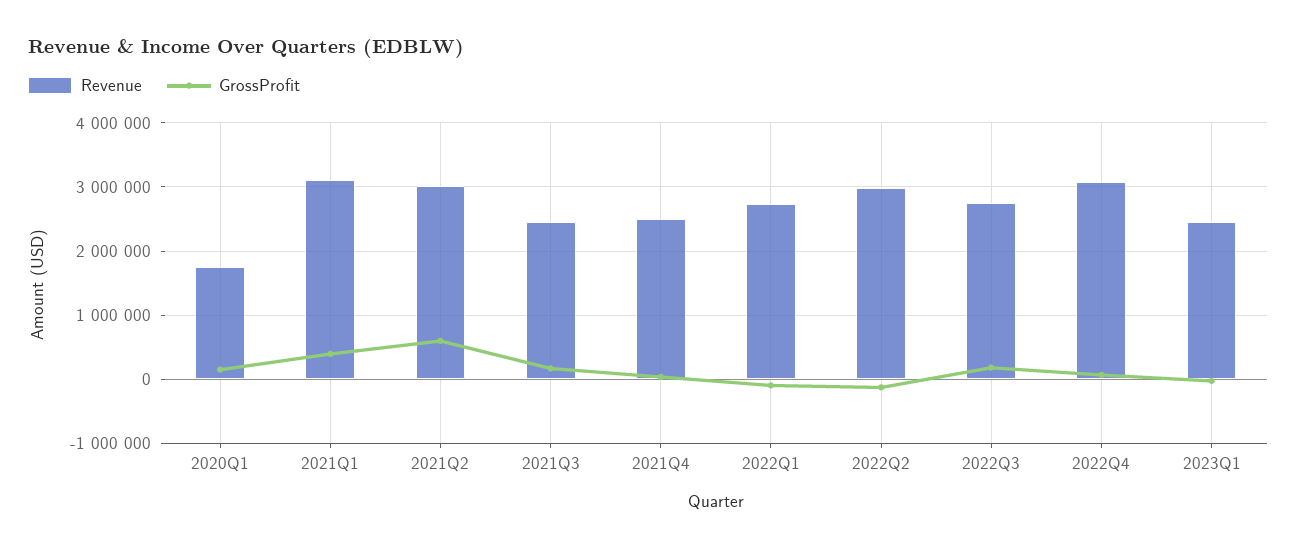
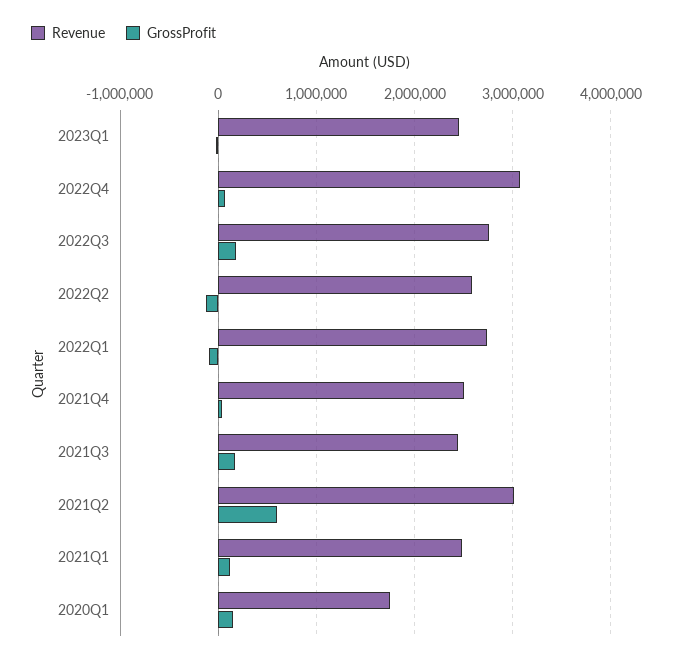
Revenue, 2021Q1: 3100000 -> 2500000
GrossProfit, 2021Q1: 400000 -> 100000
Revenue, 2022Q2: 3000000 -> 2600000

